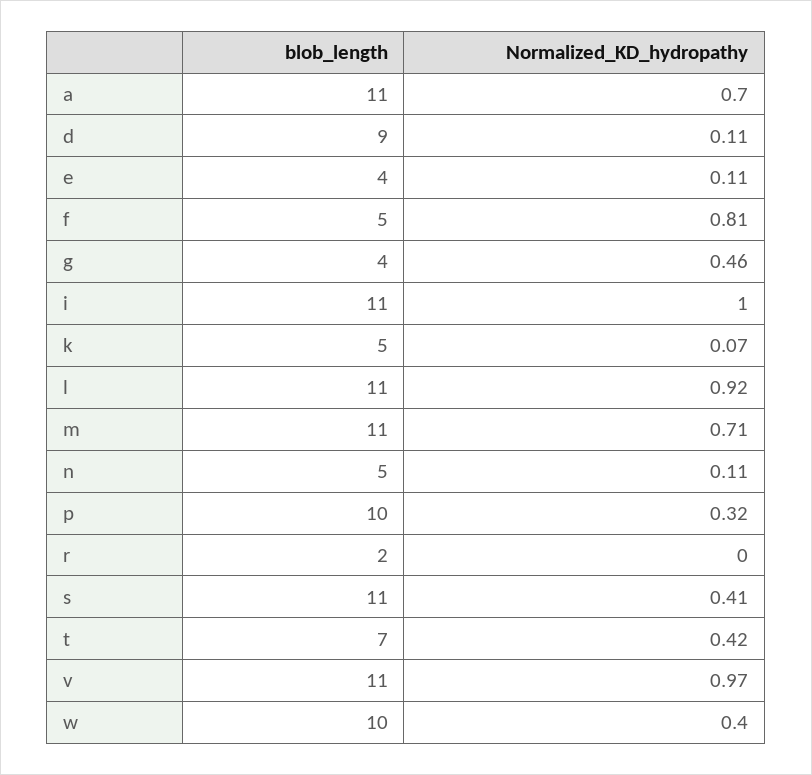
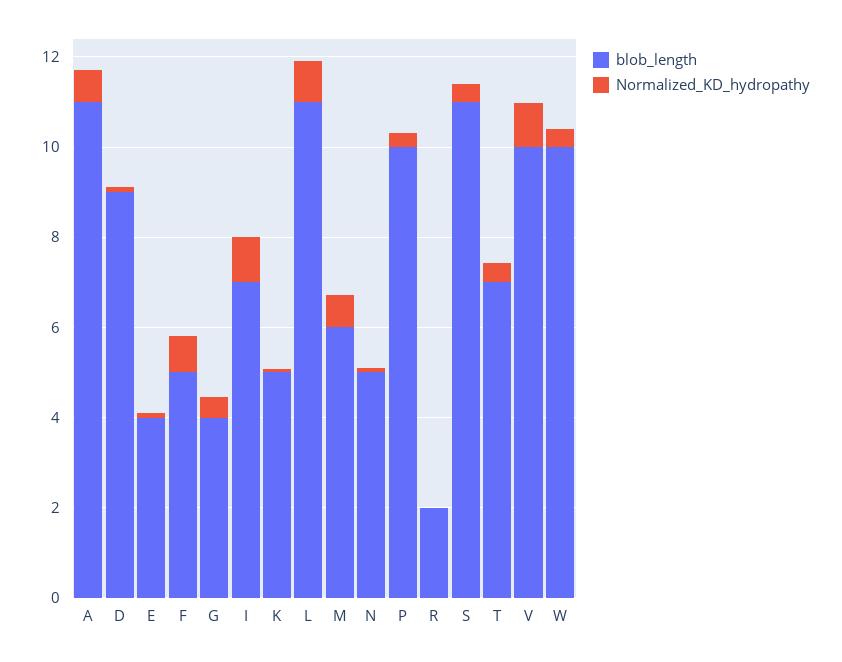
blob_length, i: 11 -> 7
blob_length, m: 11 -> 6
blob_length, v: 11 -> 10

